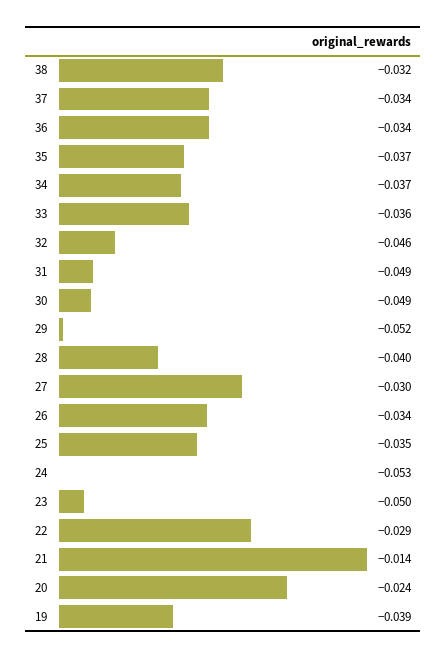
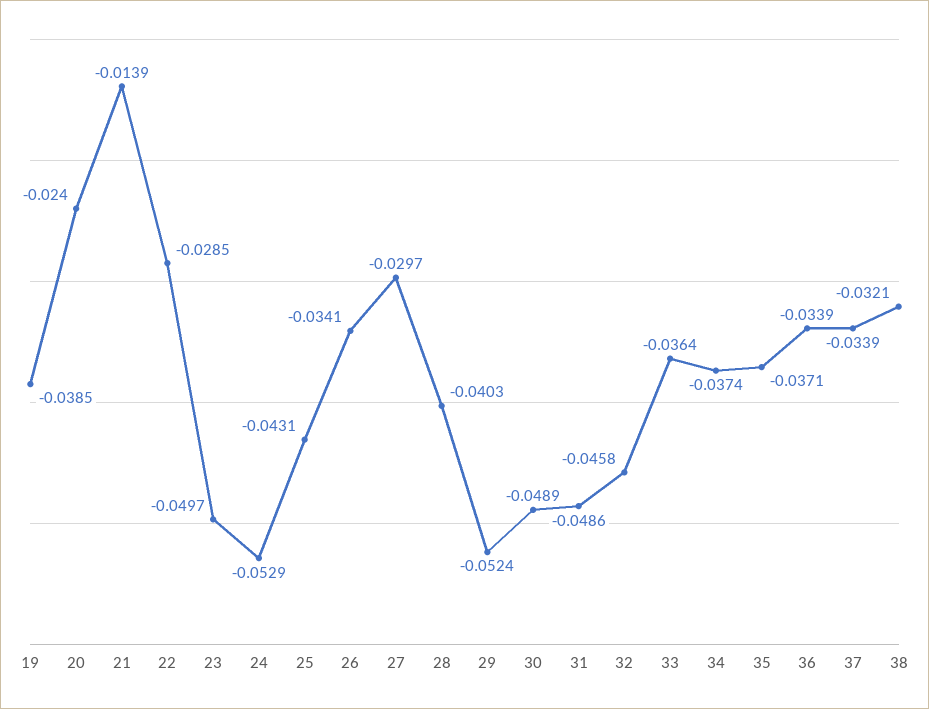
25: -0.035 -> -0.0431

